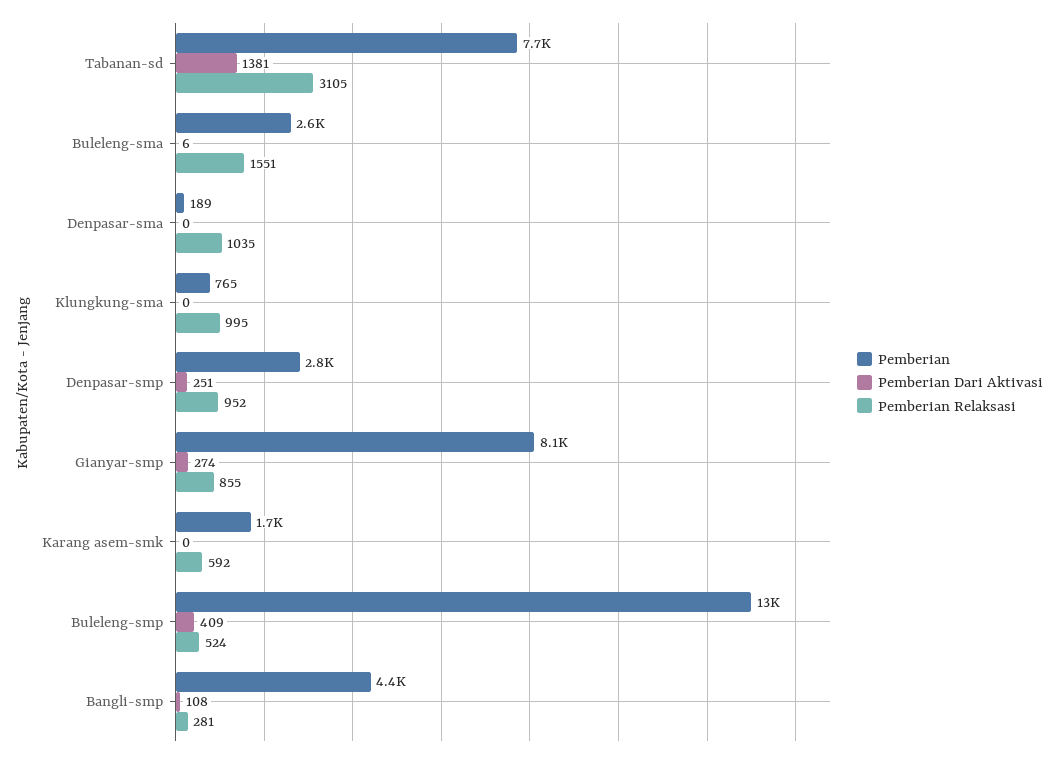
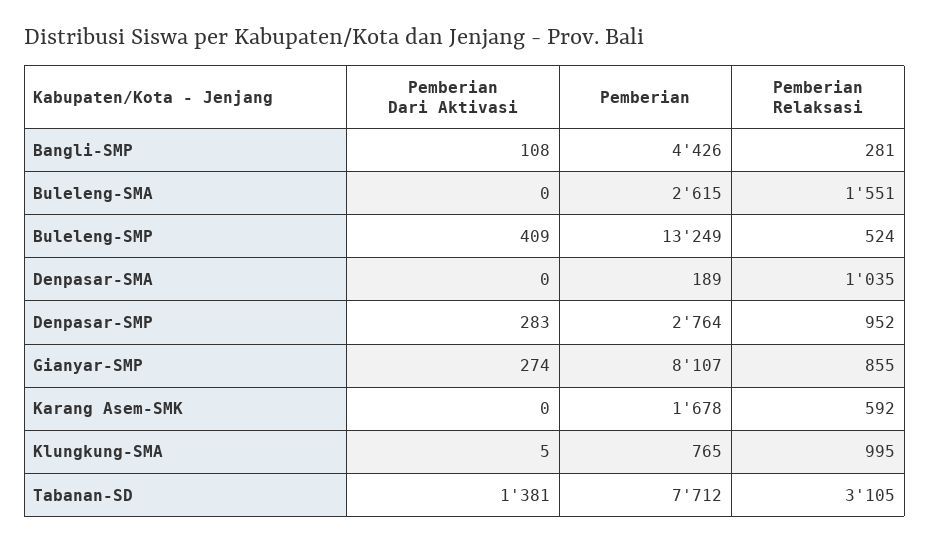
Pemberian Dari Aktivasi, Buleleng-sma: 6 -> 0
Pemberian Dari Aktivasi, Klungkung-sma: 0 -> 5
Pemberian Dari Aktivasi, Denpasar-smp: 251 -> 283

